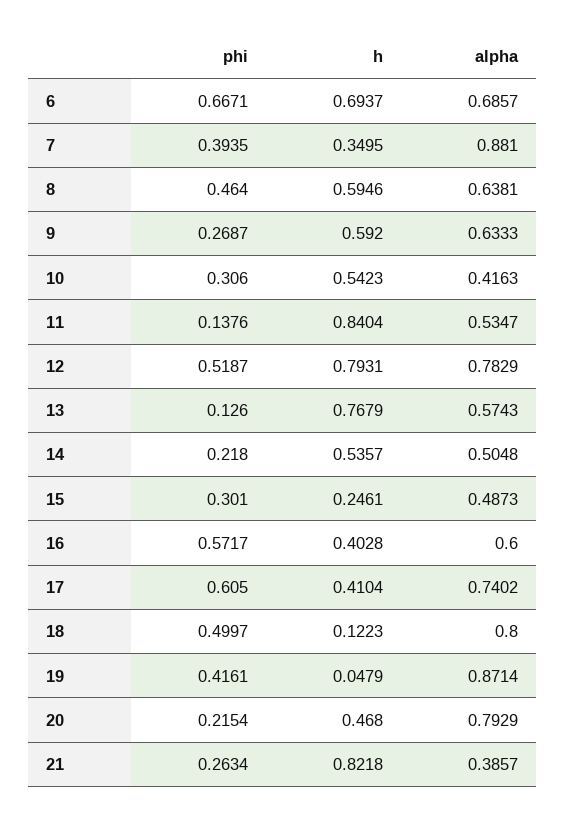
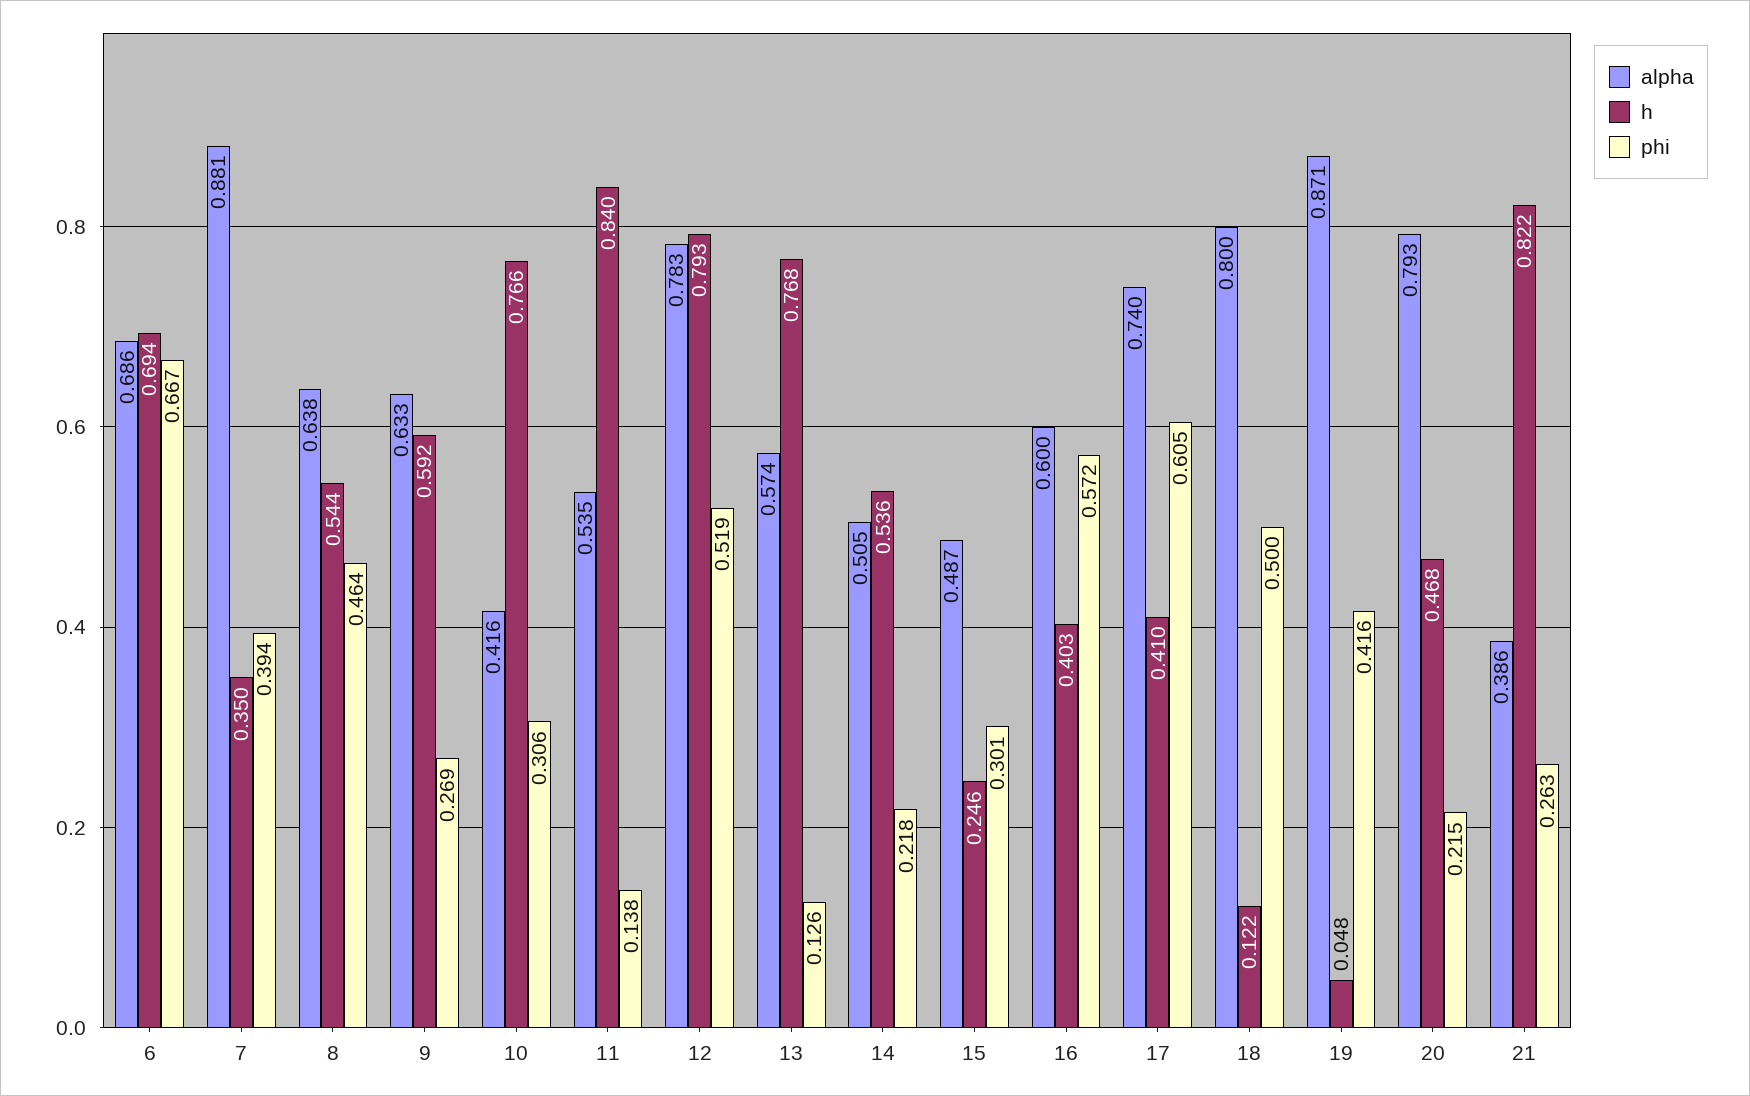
h, 8: 0.5946 -> 0.544
h, 10: 0.5423 -> 0.766

